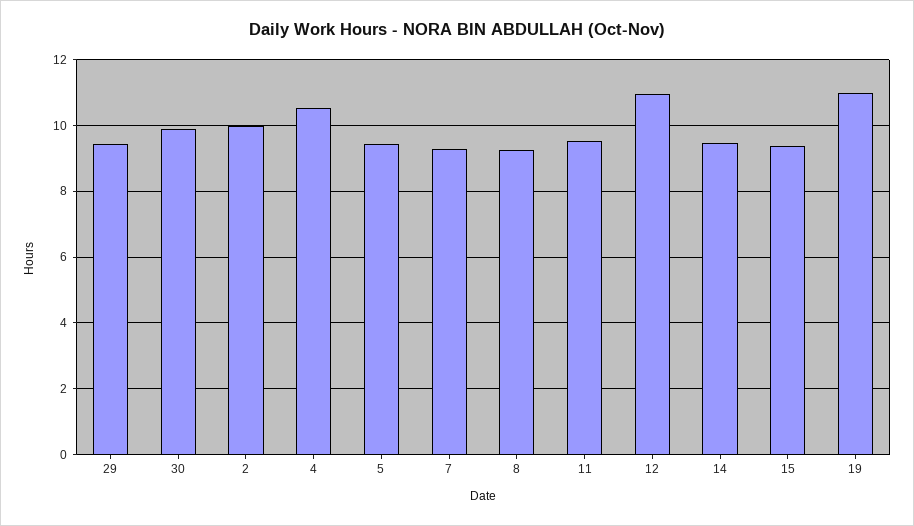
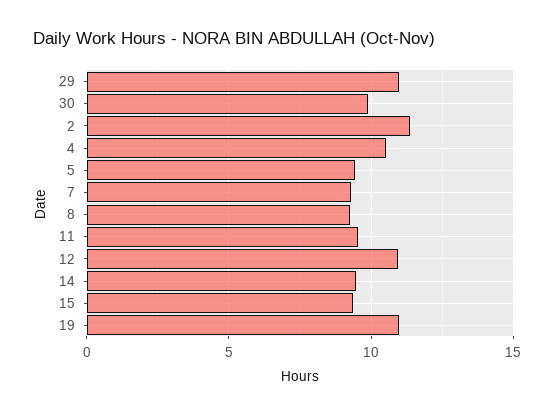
29: 9.4 -> 11
2: 10 -> 11.5

